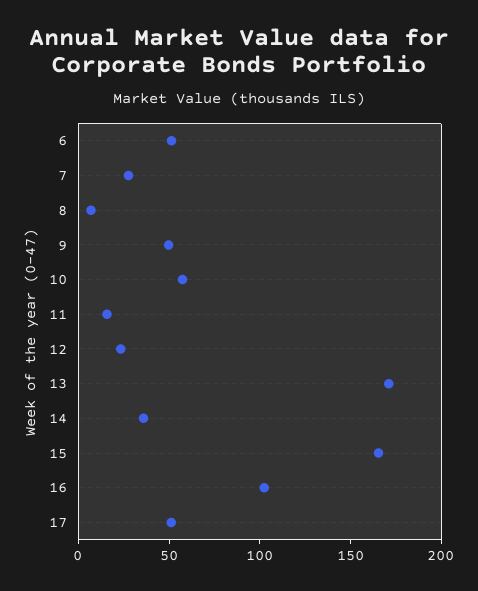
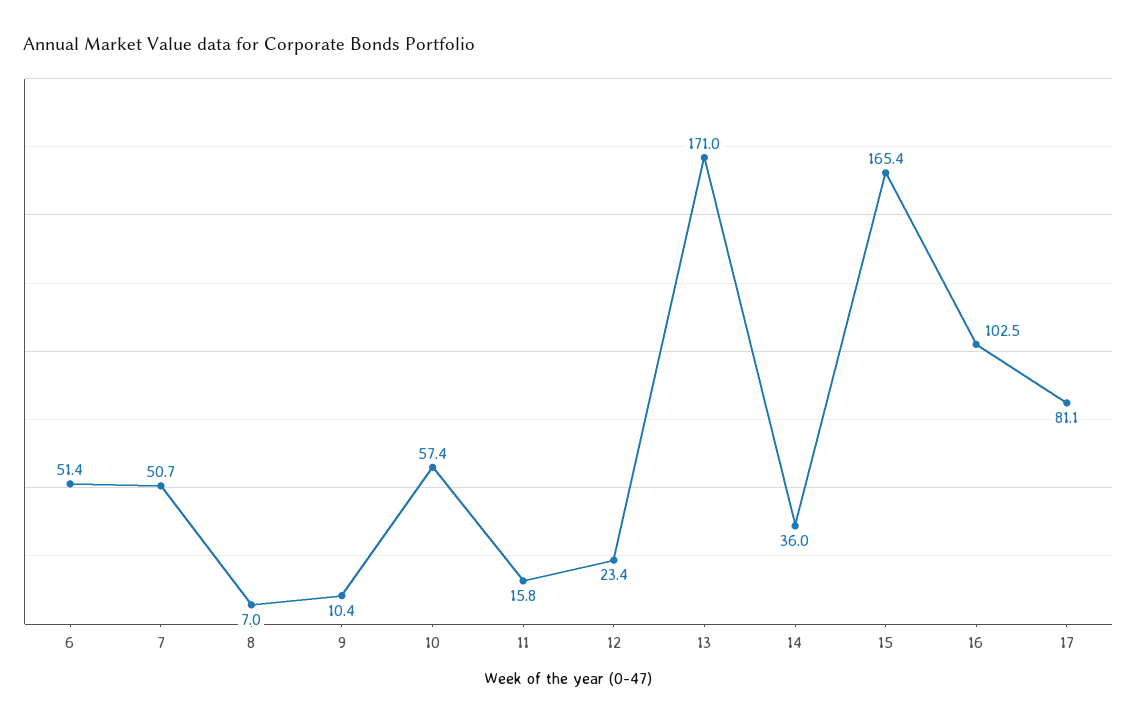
7: 30 -> 50.7
9: 50 -> 10.4
17: 50 -> 81.1

